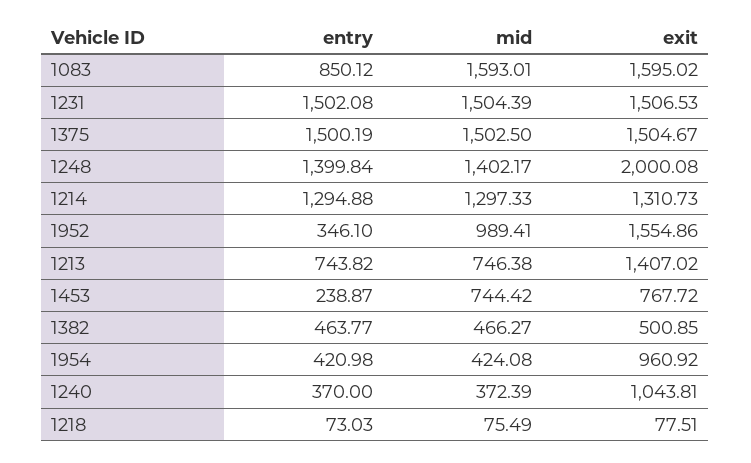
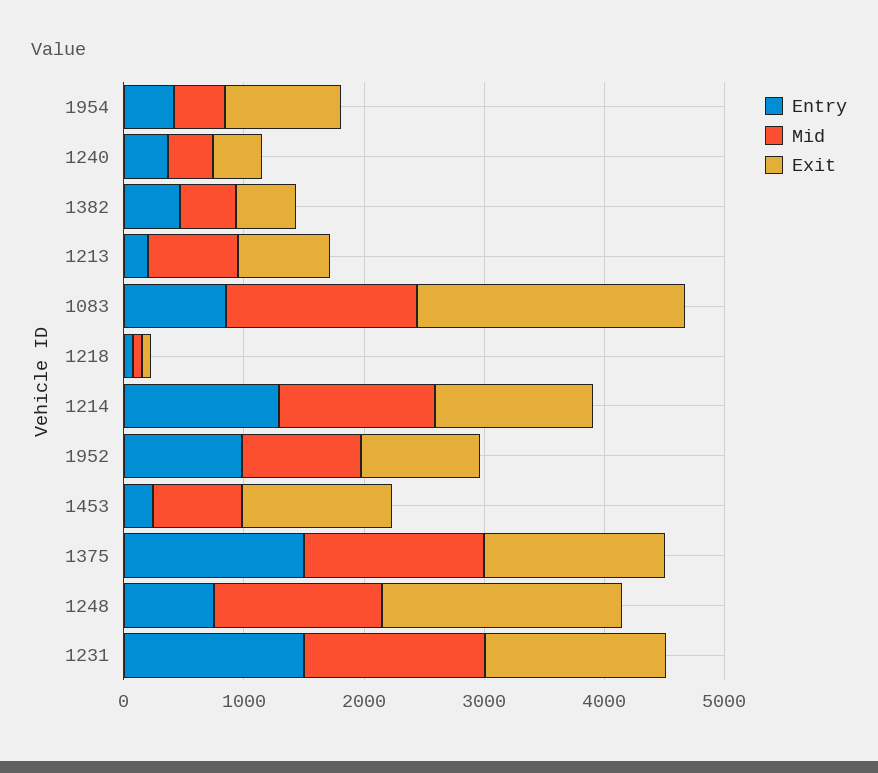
exit, 1083: 1595.02 -> 2200
entry, 1248: 1399.84 -> 800
entry, 1952: 346.1 -> 1000
exit, 1952: 1554.86 -> 1000
entry, 1213: 743.82 -> 200
exit, 1213: 1407.02 -> 800
exit, 1453: 767.72 -> 1200
exit, 1240: 1043.81 -> 400

